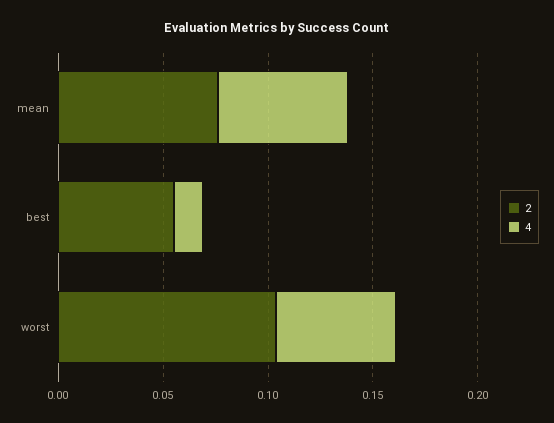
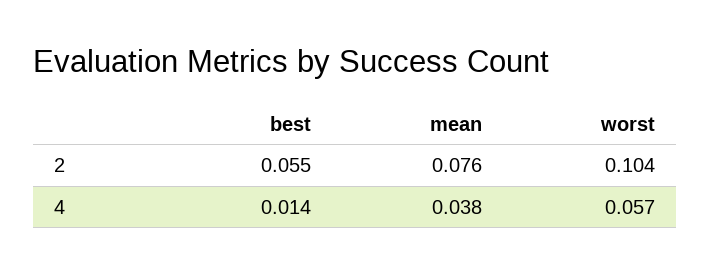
4, mean: 0.06 -> 0.038

